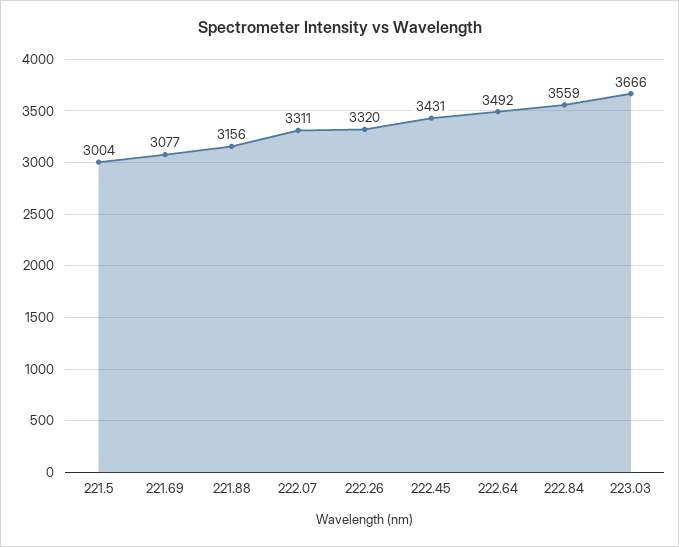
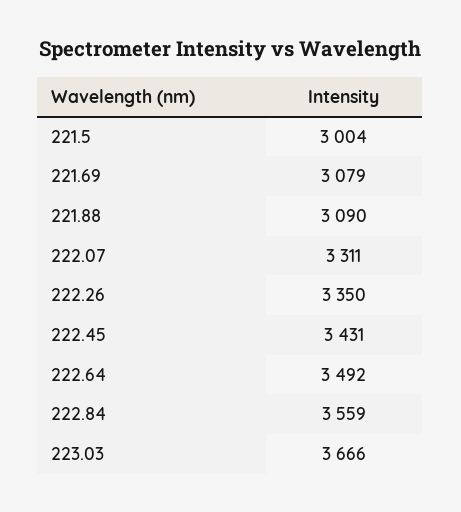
221.69: 3077 -> 3079
221.88: 3156 -> 3090
222.26: 3320 -> 3350

